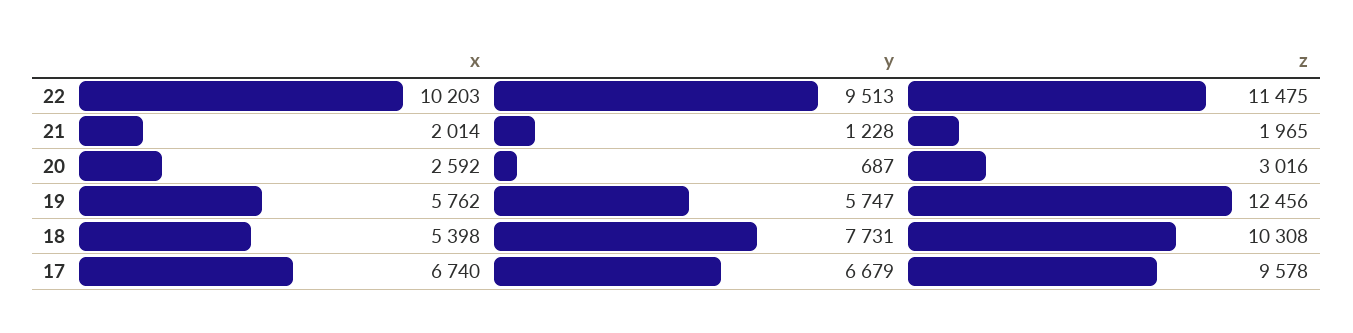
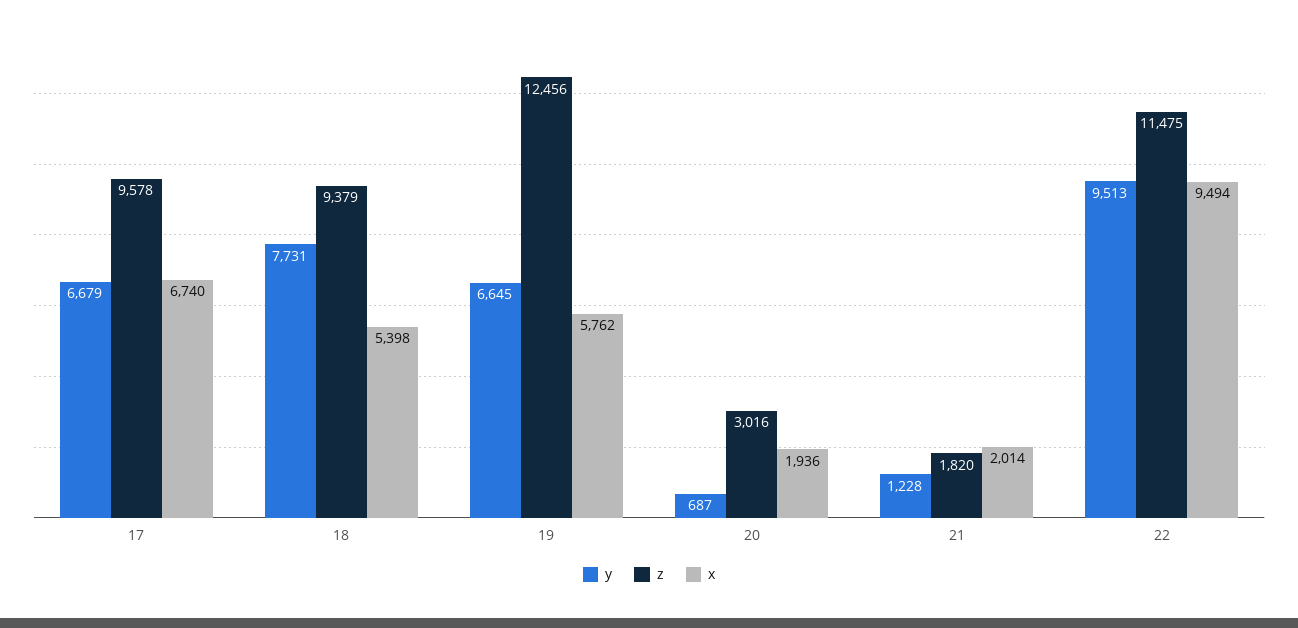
x, 22: 10203 -> 9494
z, 21: 1965 -> 1820
x, 20: 2592 -> 1936
y, 19: 5747 -> 6645
z, 18: 10308 -> 9379

